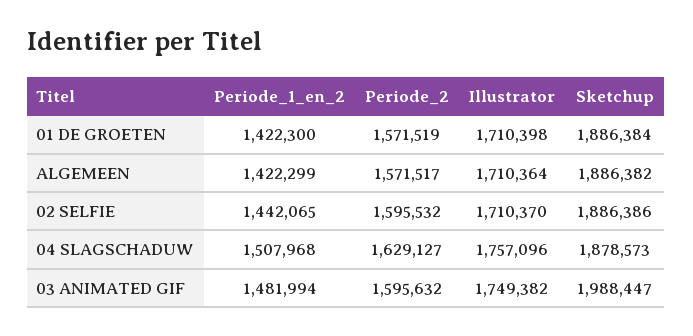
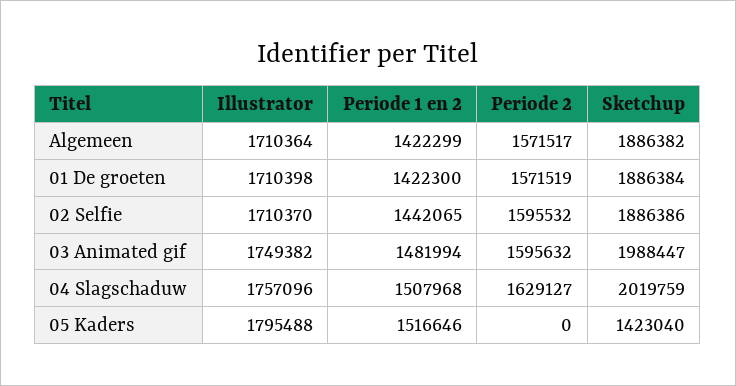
Sketchup, 04 SLAGSCHADUW: 1878573 -> 2019759
Illustrator, 05 Kaders: none -> 1795488
Periode_1_en_2, 05 Kaders: none -> 1516646
Periode_2, 05 Kaders: none -> 0
Sketchup, 05 Kaders: none -> 1423040

